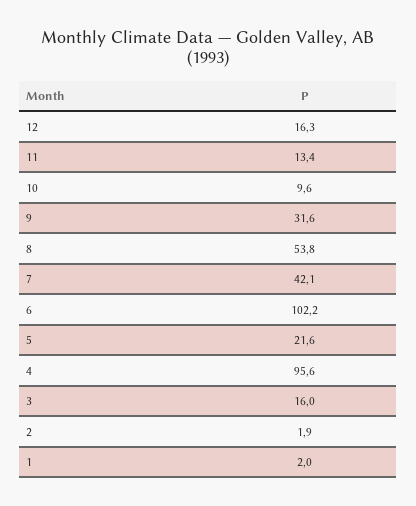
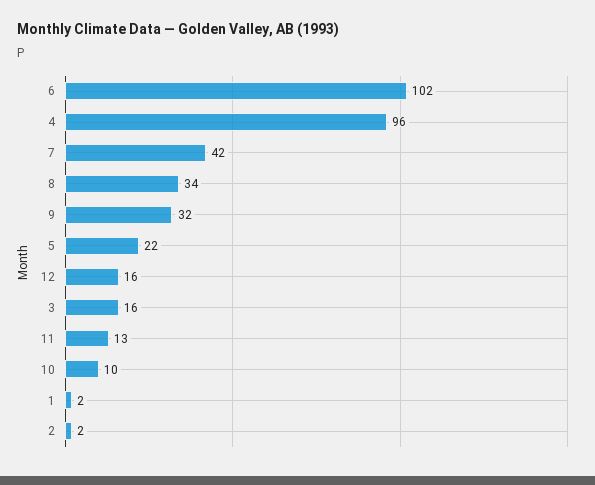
8: 53.8 -> 34

